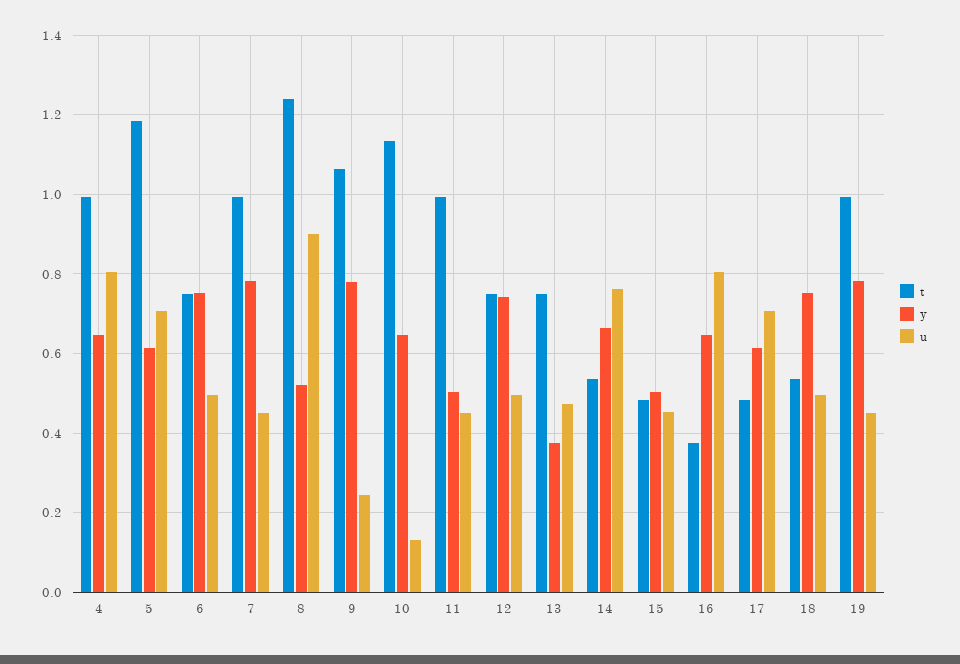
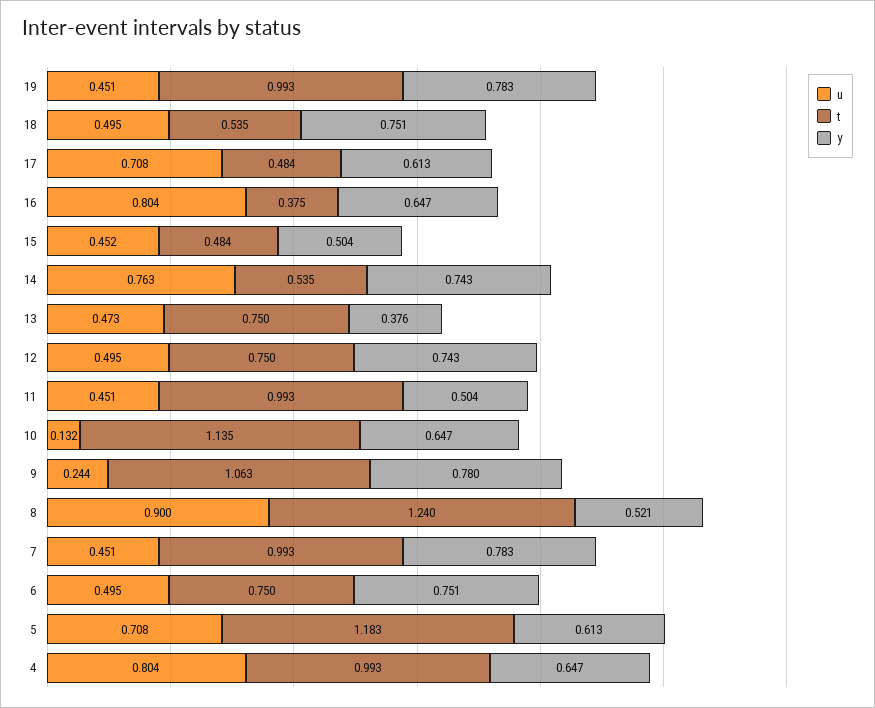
y, 14: 0.66 -> 0.743

